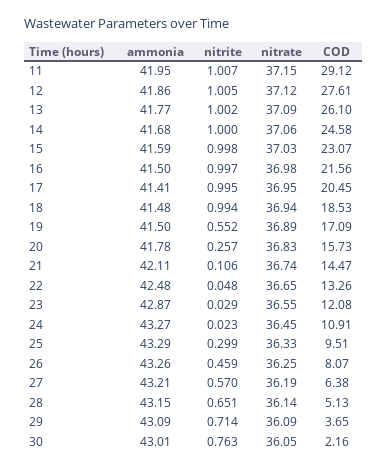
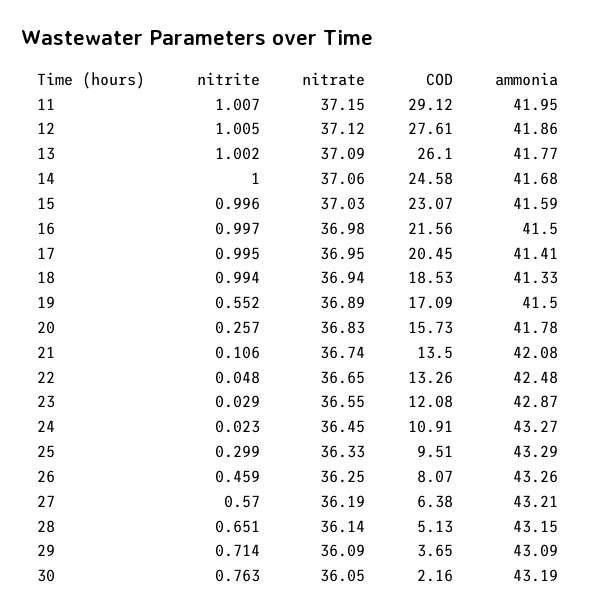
nitrite, 15: 0.998 -> 0.996
ammonia, 18: 41.48 -> 41.33
ammonia, 21: 42.11 -> 42.08
COD, 21: 14.47 -> 13.5
ammonia, 30: 43.01 -> 43.19

